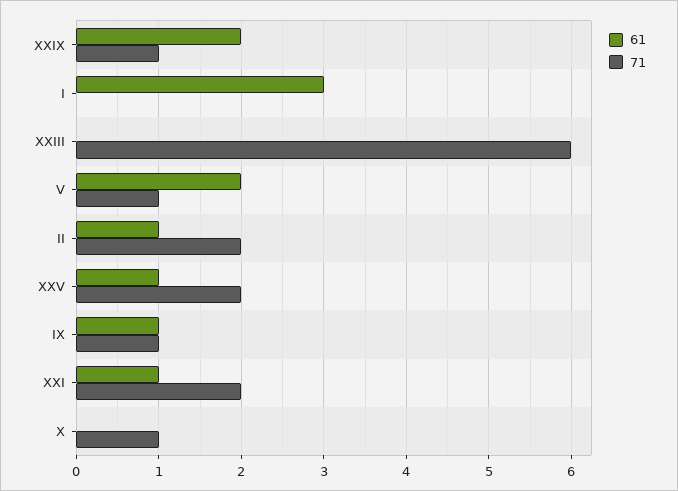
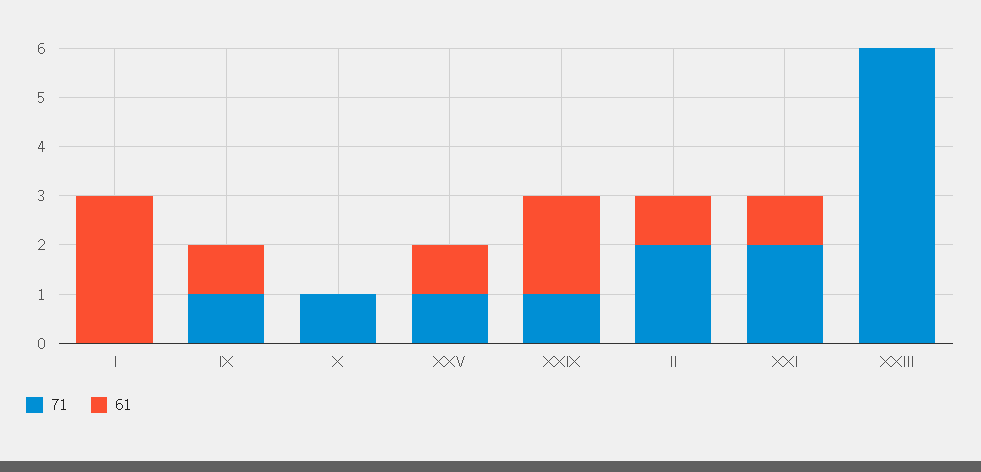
61, V: 2 -> none
71, V: 1 -> none
71, XXV: 2 -> 1

